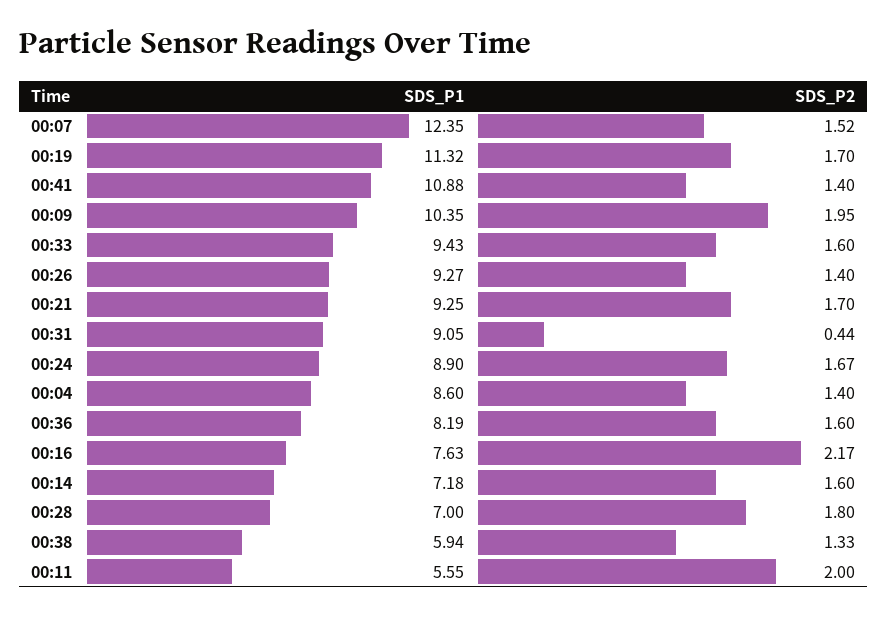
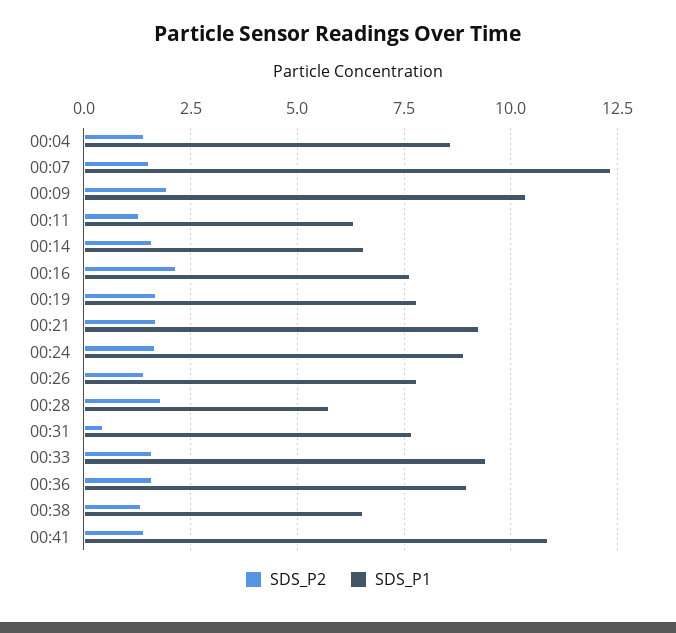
SDS_P1, 00:19: 11.32 -> 7.75
SDS_P1, 00:26: 9.27 -> 7.75
SDS_P1, 00:31: 9.05 -> 7.75
SDS_P1, 00:36: 8.19 -> 9
SDS_P1, 00:14: 7.18 -> 6.5
SDS_P1, 00:28: 7 -> 5.75
SDS_P1, 00:38: 5.94 -> 6.5
SDS_P1, 00:11: 5.55 -> 6.25
SDS_P2, 00:11: 2 -> 1.25

